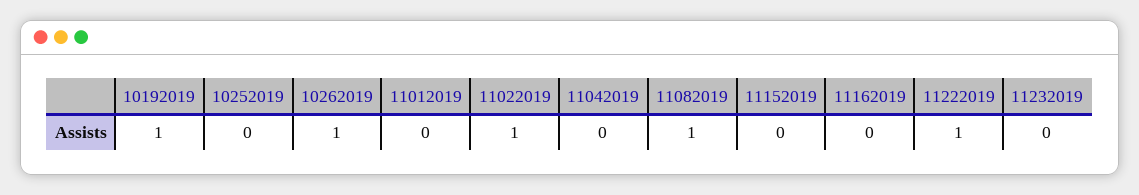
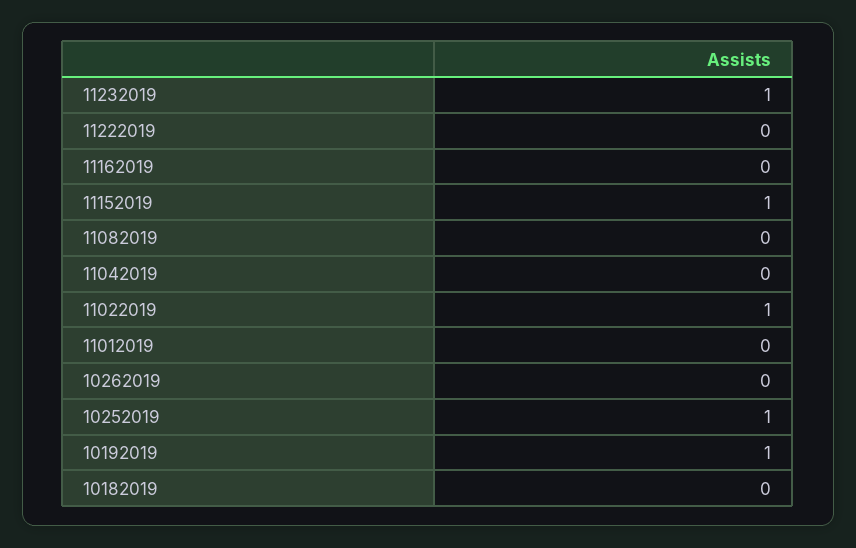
10252019: 0 -> 1
10262019: 1 -> 0
11082019: 1 -> 0
11152019: 0 -> 1
11222019: 1 -> 0
11232019: 0 -> 1
10182019: none -> 0

